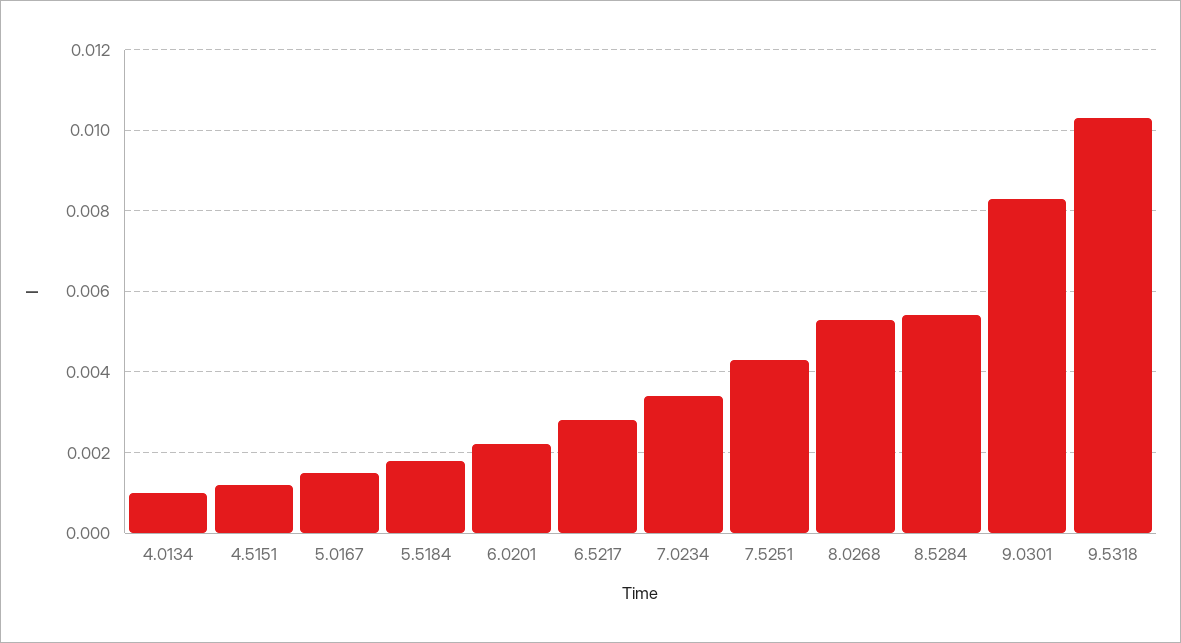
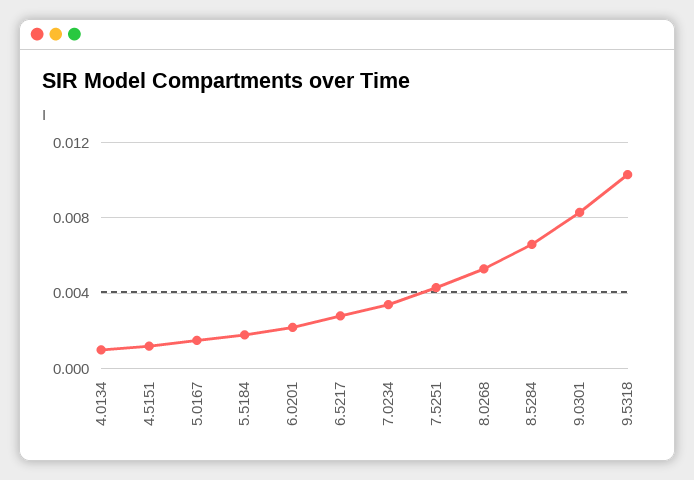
8.5284: 0.0055 -> 0.0065

